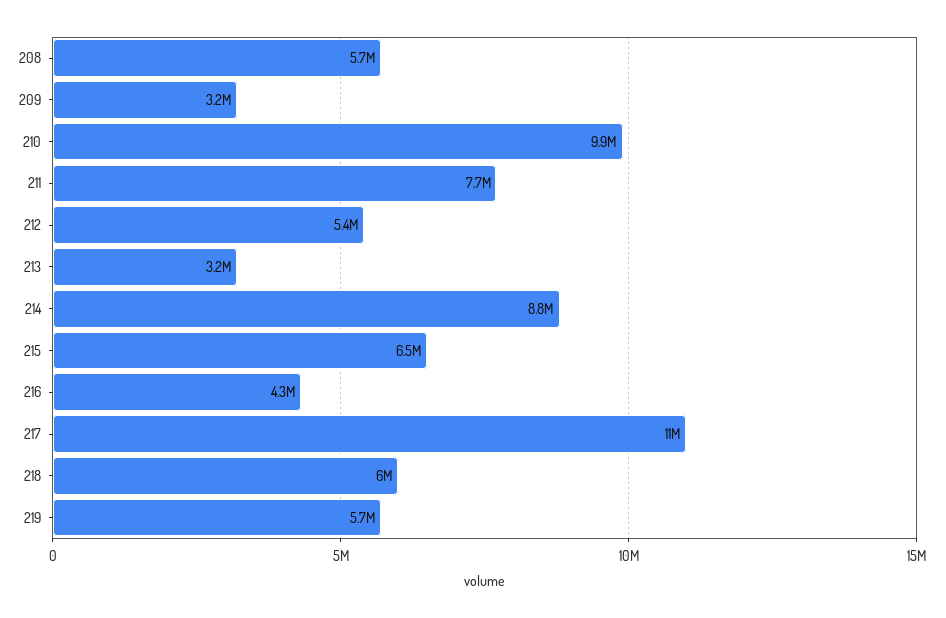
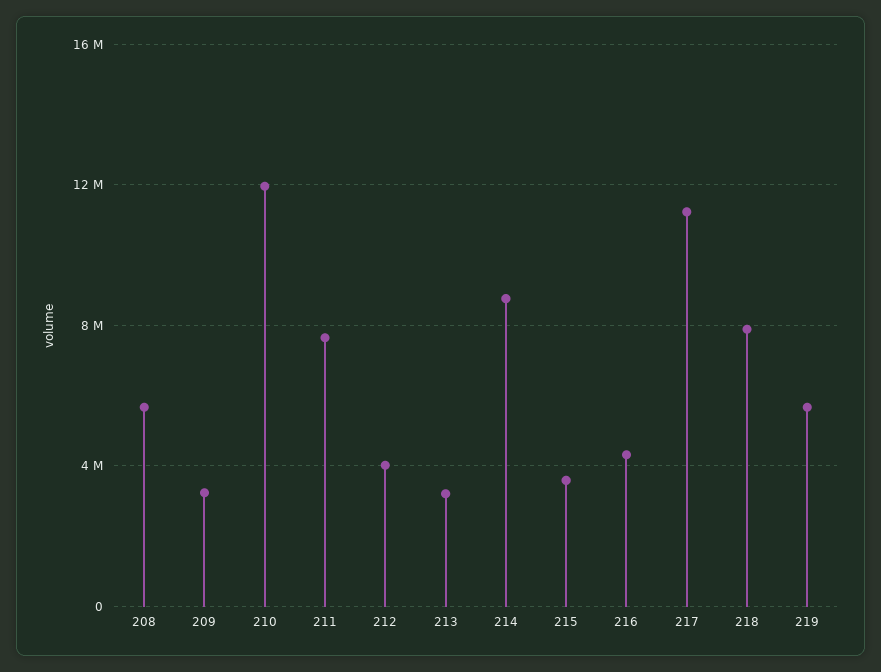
210: 9900000 -> 12000000
212: 5400000 -> 4000000
215: 6500000 -> 3500000
218: 6000000 -> 8000000

